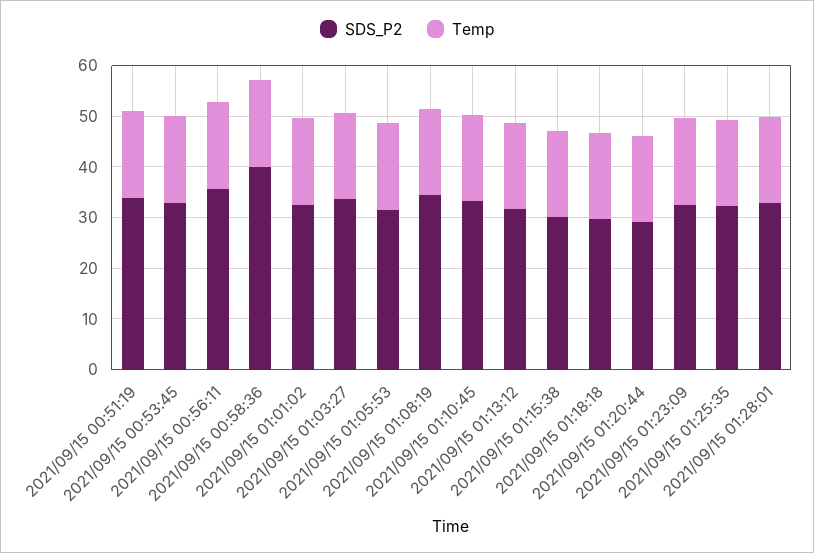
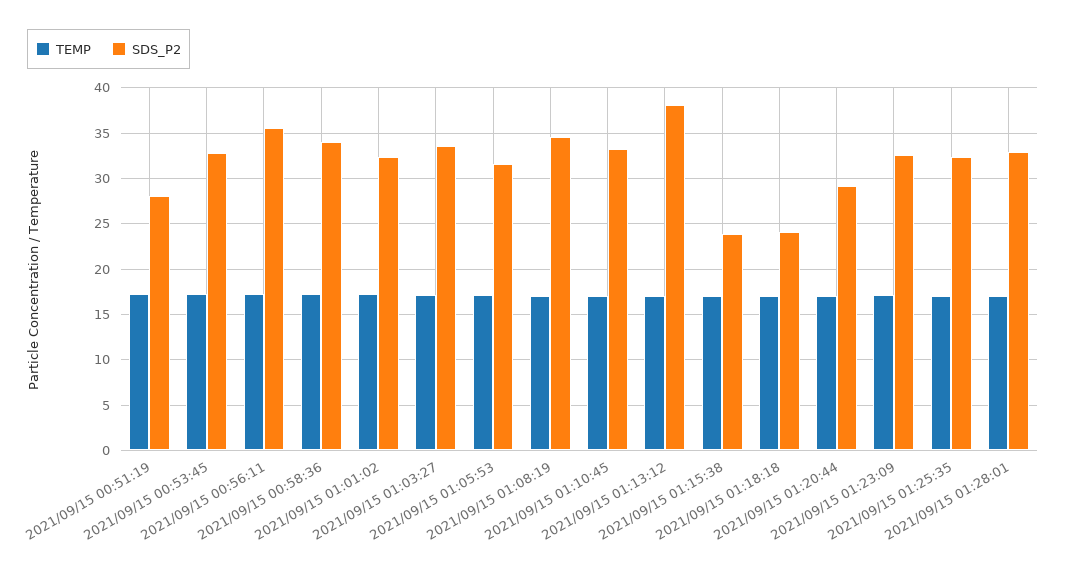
SDS_P2, 2021/09/15 00:51:19: 34 -> 28
SDS_P2, 2021/09/15 00:58:36: 40 -> 34
SDS_P2, 2021/09/15 01:13:12: 32 -> 38
SDS_P2, 2021/09/15 01:15:38: 30 -> 24
SDS_P2, 2021/09/15 01:18:18: 30 -> 24

